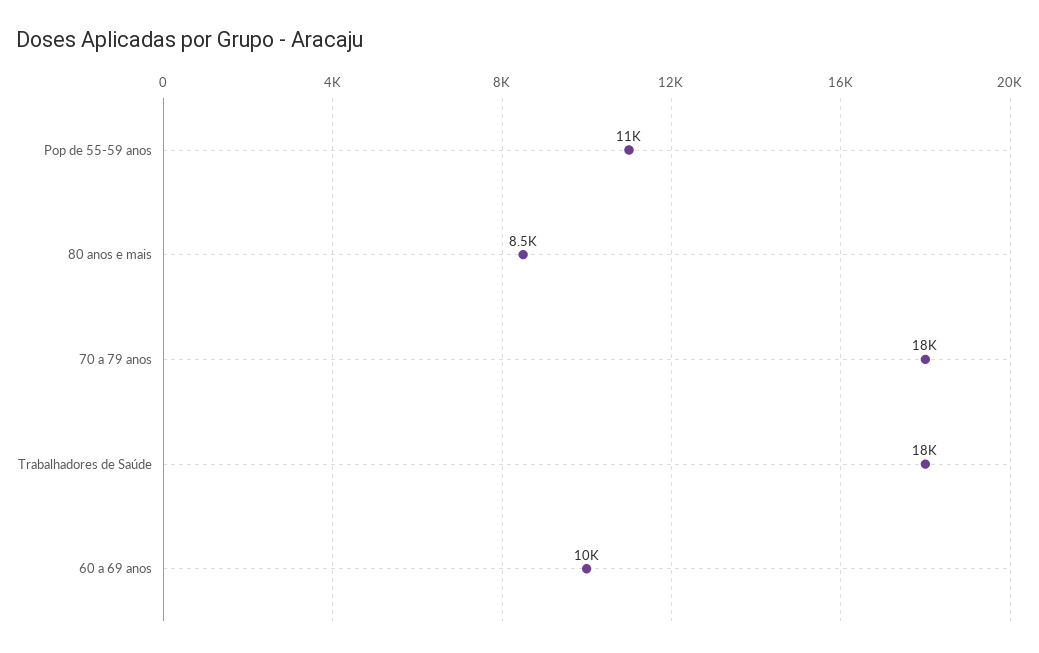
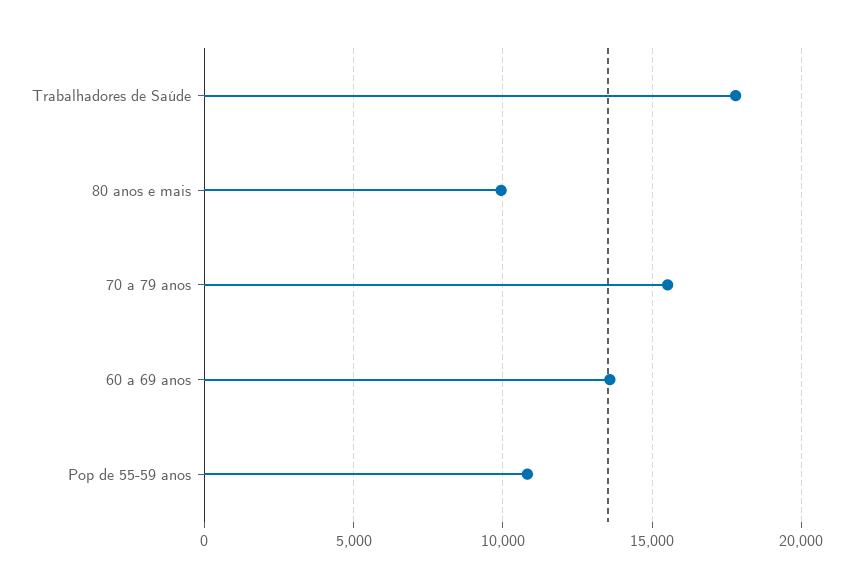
80 anos e mais: 8500 -> 10000
70 a 79 anos: 18000 -> 15500
60 a 69 anos: 10000 -> 13500

